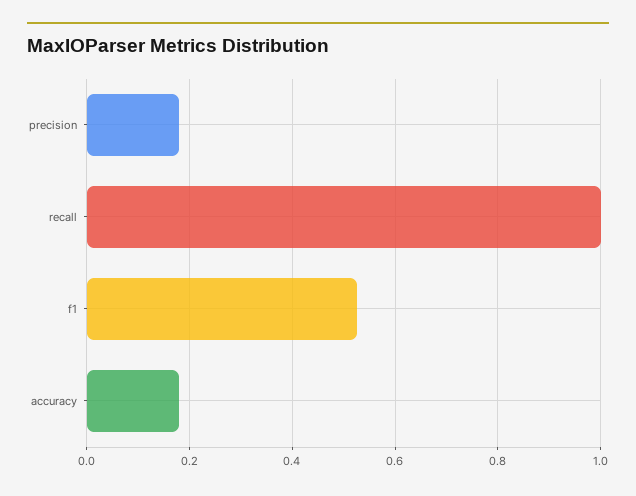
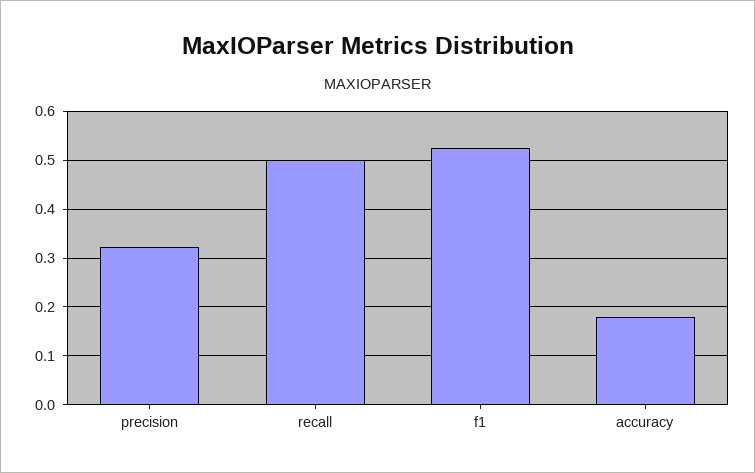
precision: 0.18 -> 0.32
recall: 1 -> 0.5

